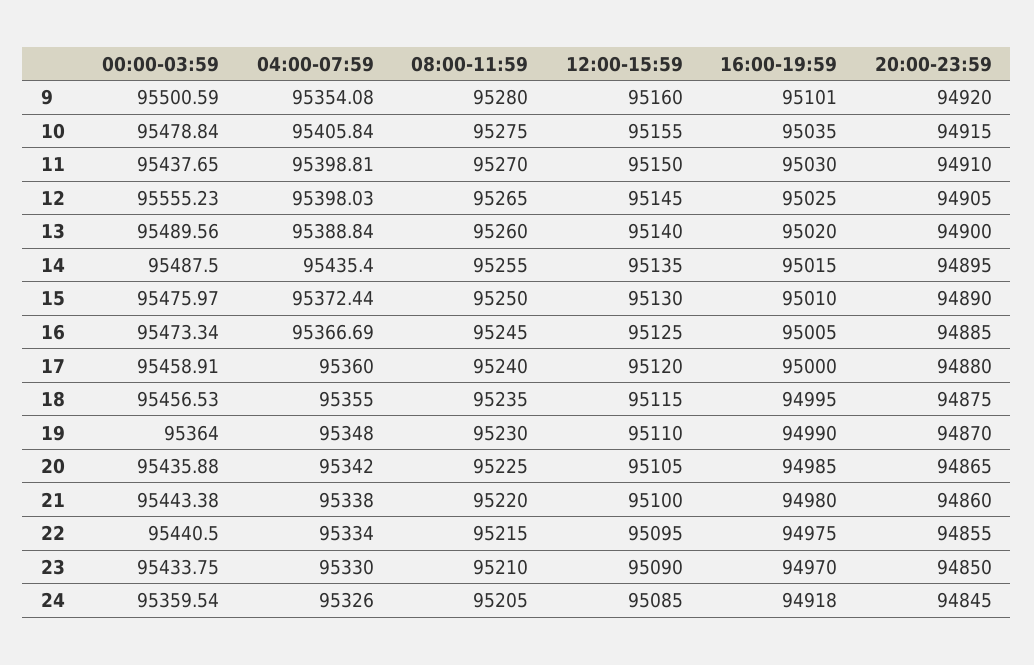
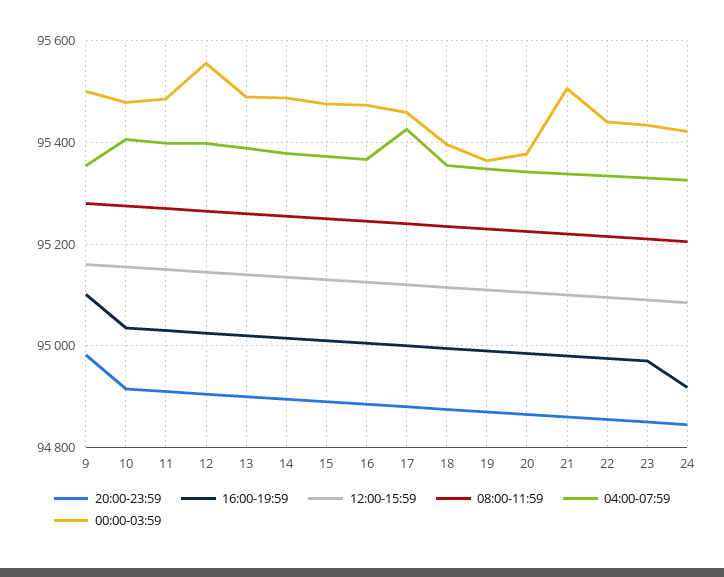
20:00-23:59, 9: 94920 -> 94980
00:00-03:59, 11: 95437.65 -> 95480
04:00-07:59, 14: 95435.4 -> 95380
04:00-07:59, 17: 95360 -> 95420
00:00-03:59, 18: 95456.53 -> 95400
00:00-03:59, 20: 95435.88 -> 95380
00:00-03:59, 21: 95443.38 -> 95500
00:00-03:59, 24: 95359.54 -> 95420

